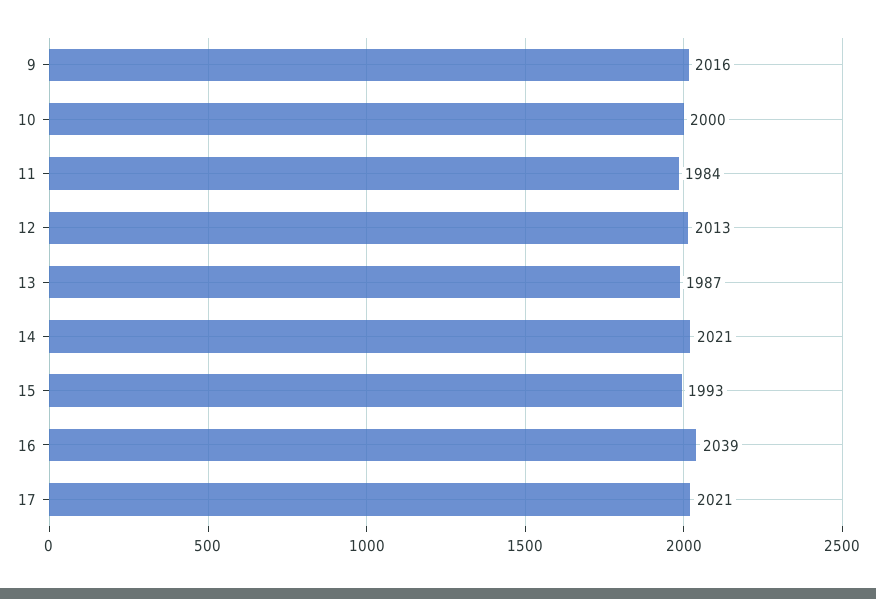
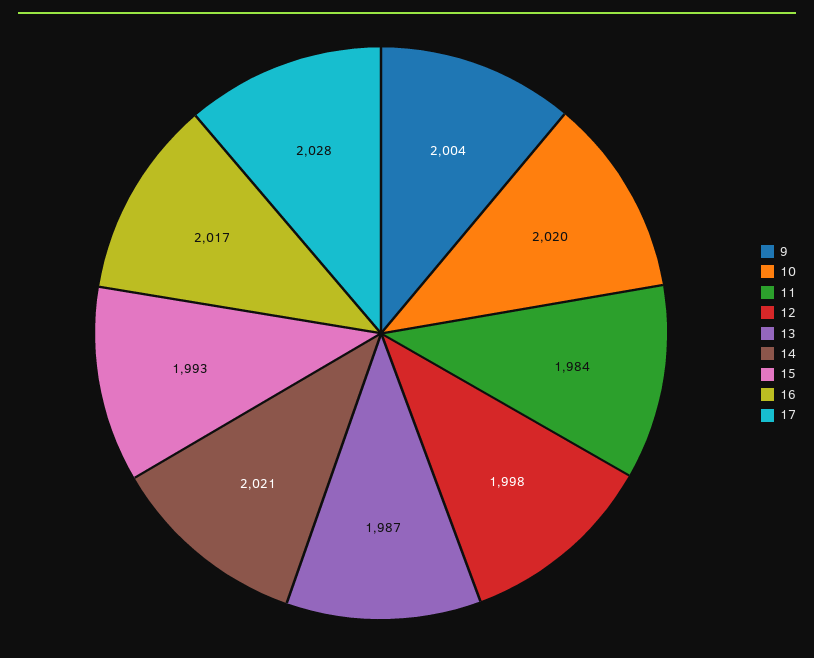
9: 2016 -> 2004
10: 2000 -> 2020
12: 2013 -> 1998
16: 2039 -> 2017
17: 2021 -> 2028

